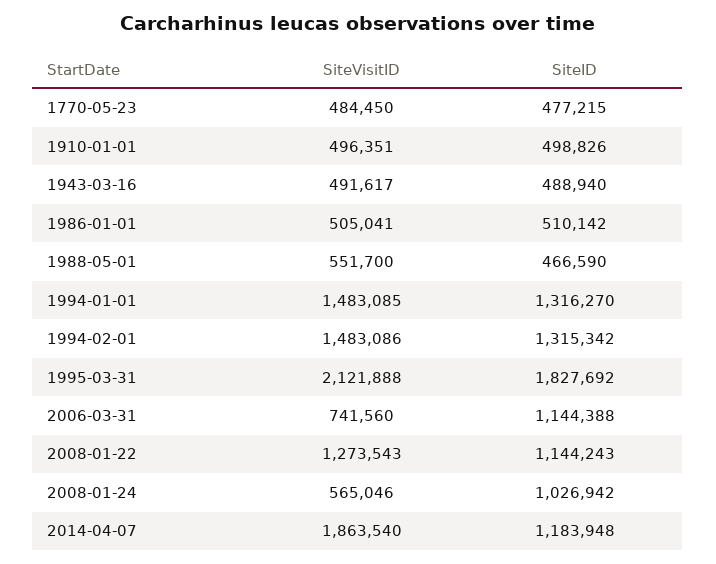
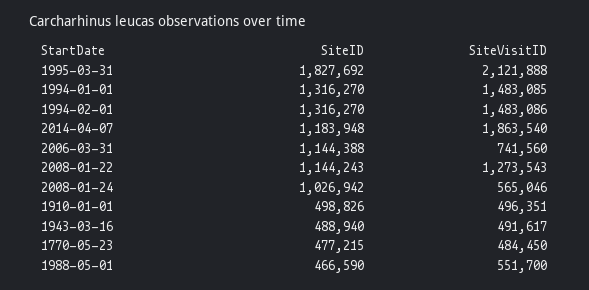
SiteVisitID, 1986-01-01: 505041 -> none
SiteID, 1986-01-01: 510142 -> none
SiteID, 1994-02-01: 1315342 -> 1316270

